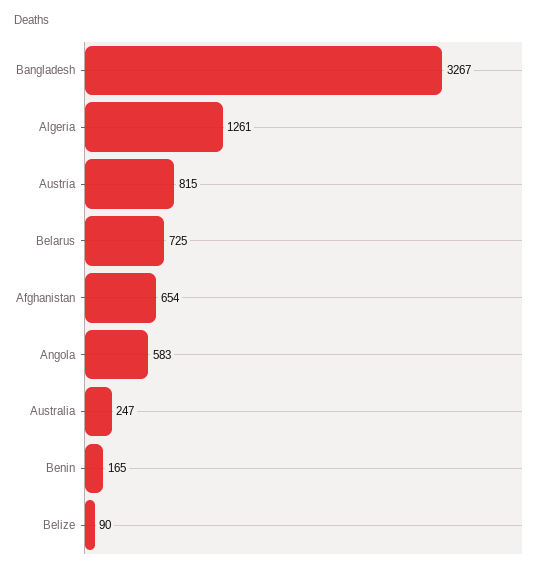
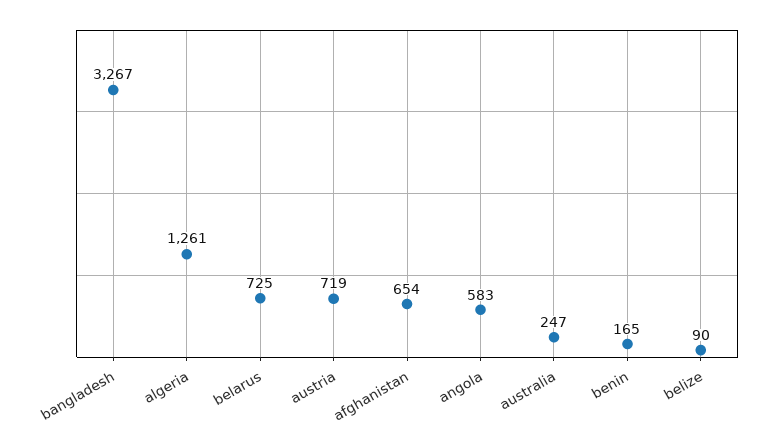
Austria: 815 -> 719

